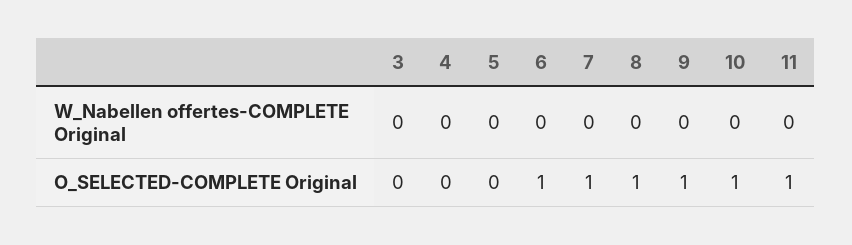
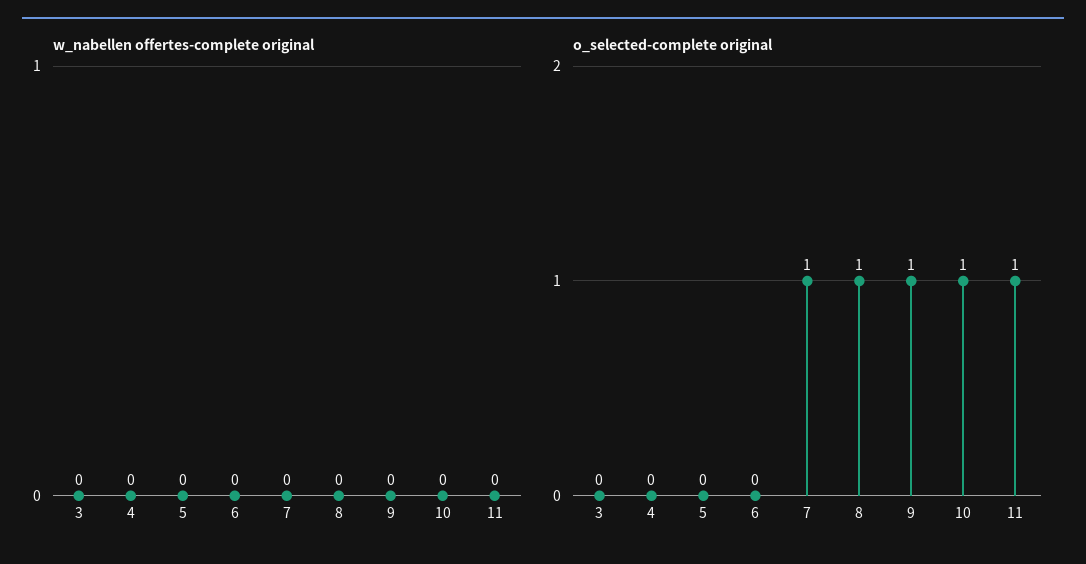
O_SELECTED-COMPLETE Original, 6: 1 -> 0

